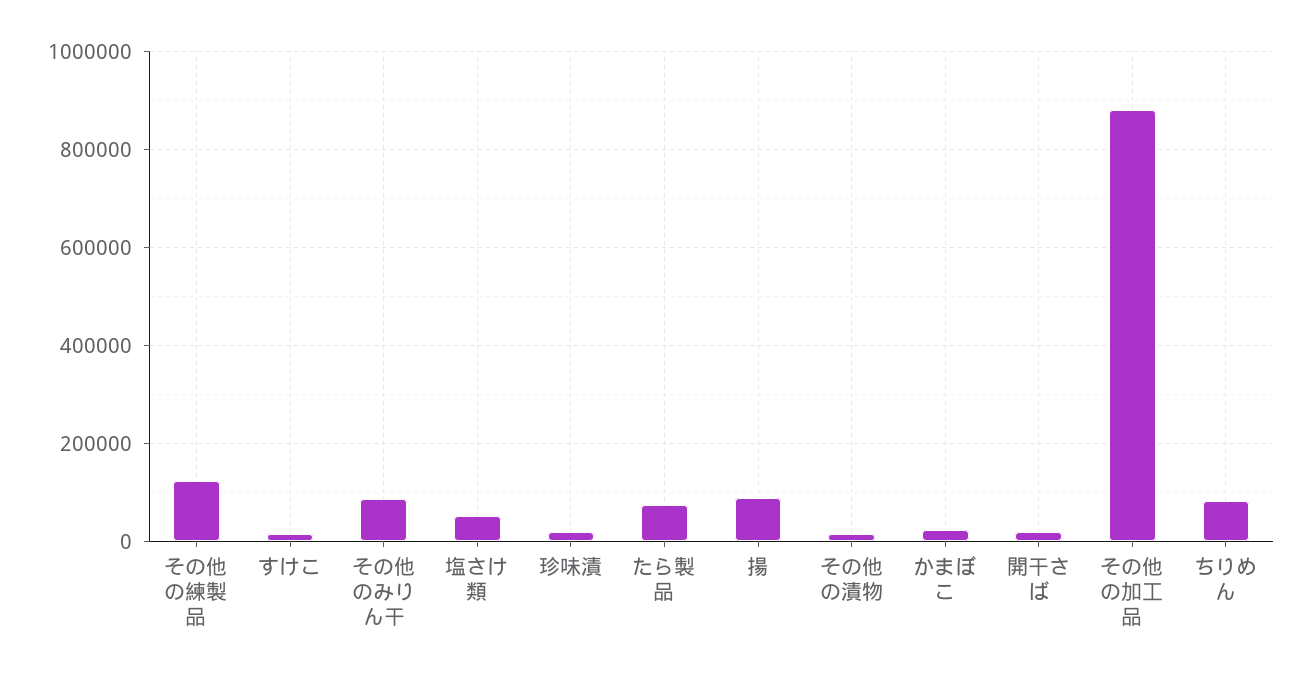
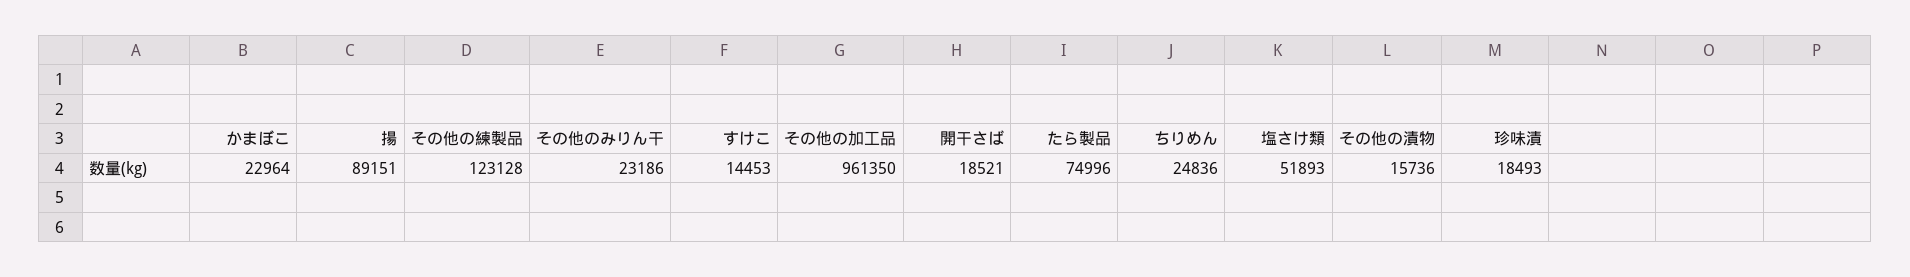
その他のみりん干: 80000 -> 23186
その他の加工品: 880000 -> 961350
ちりめん: 80000 -> 24836

